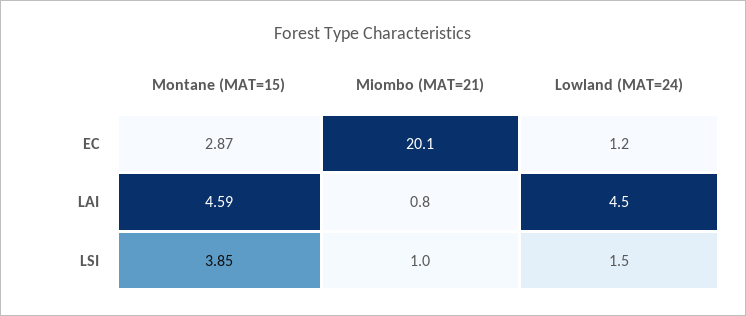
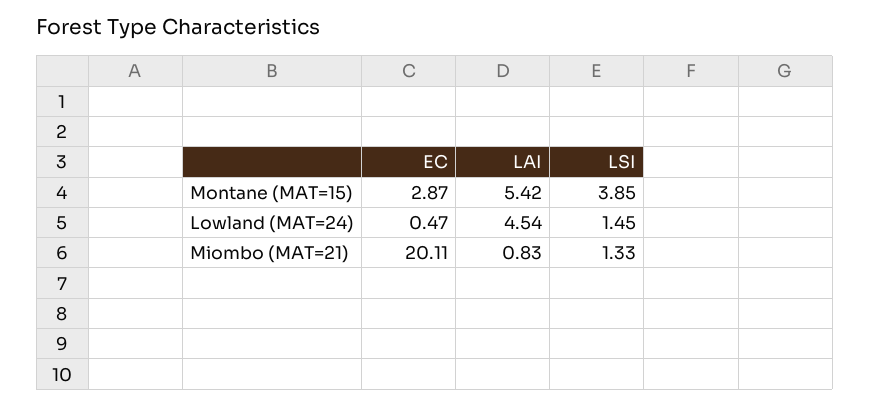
Lowland (MAT=24), EC: 1.2 -> 0.47
Montane (MAT=15), LAI: 4.59 -> 5.42
Miombo (MAT=21), LSI: 1 -> 1.33

